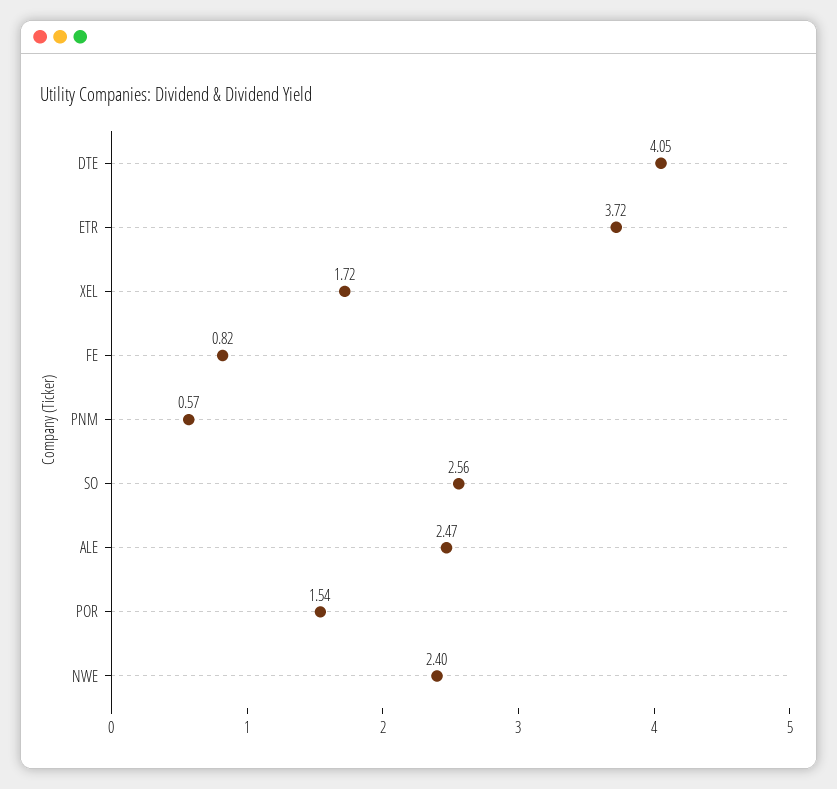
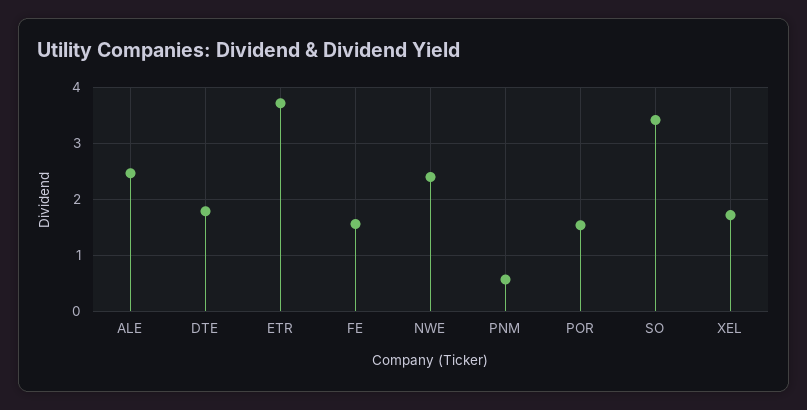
DTE: 4.05 -> 1.8
FE: 0.82 -> 1.6
SO: 2.56 -> 3.4

